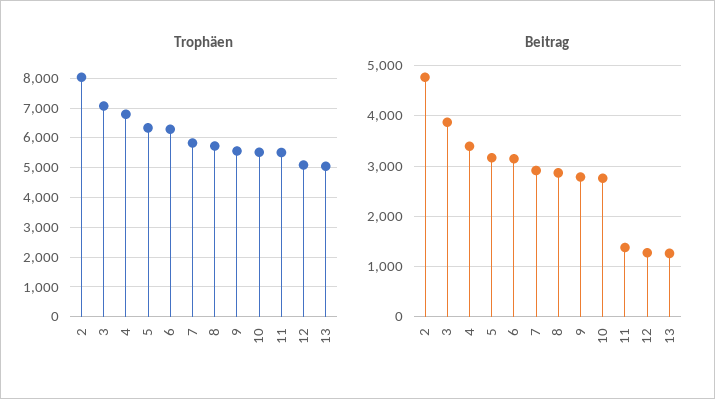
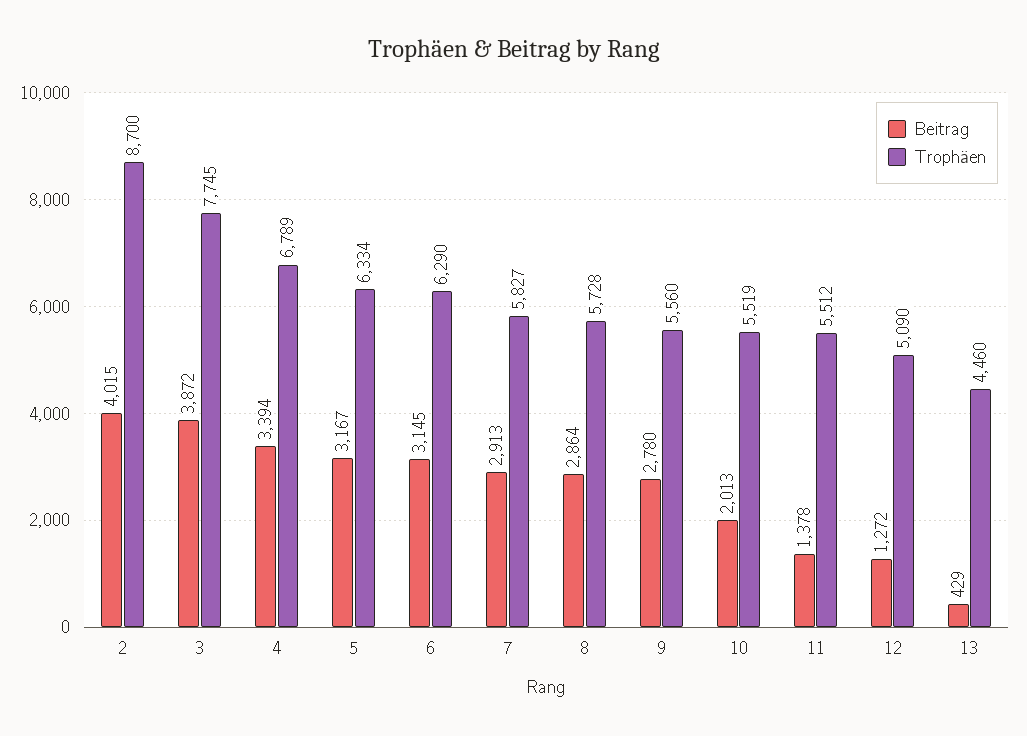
Trophäen, 2: 8000 -> 8700
Trophäen, 3: 7000 -> 7745
Trophäen, 13: 5000 -> 4460
Beitrag, 2: 4800 -> 4015
Beitrag, 10: 2800 -> 2013
Beitrag, 13: 1200 -> 429

